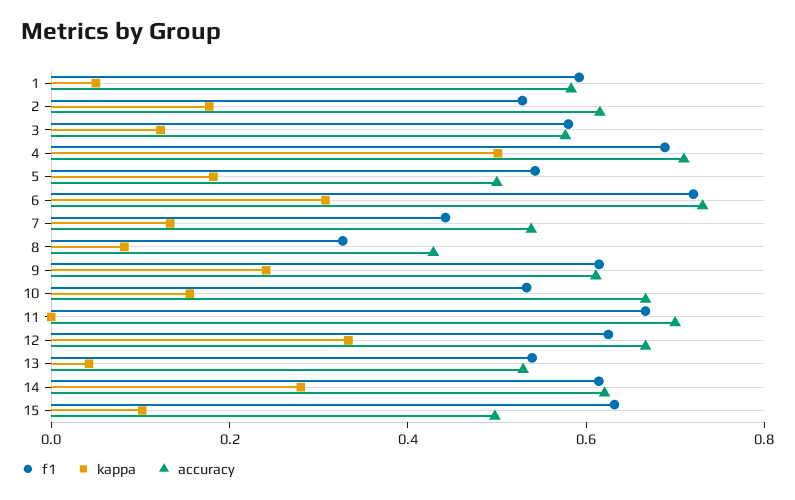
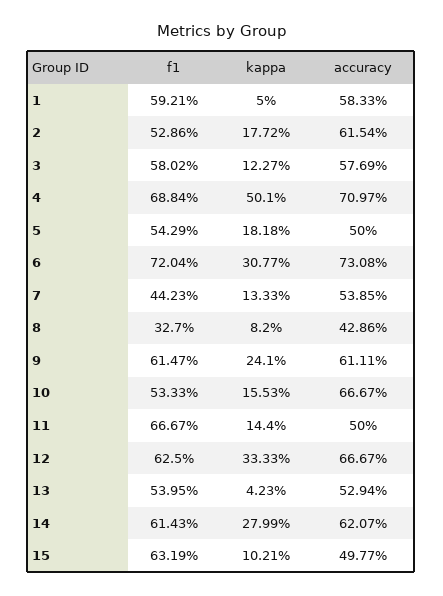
kappa, 11: 0 -> 0.144
accuracy, 11: 0.7 -> 0.5

